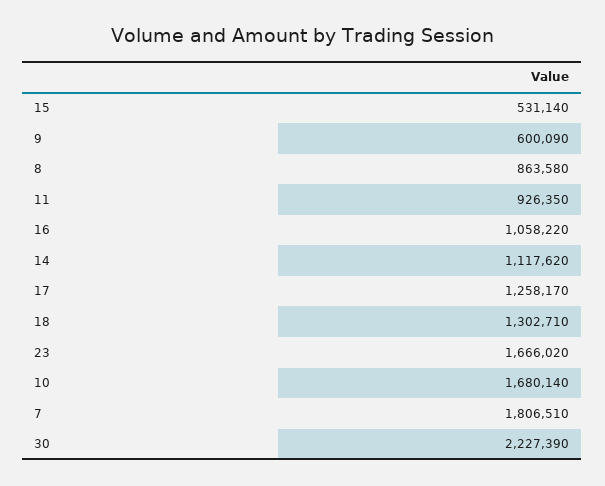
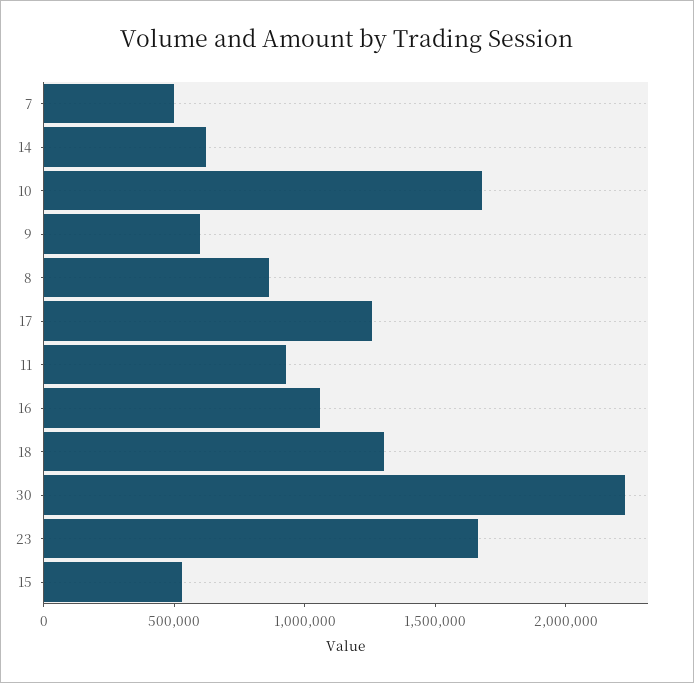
14: 1117620 -> 600000
7: 1806510 -> 500000

